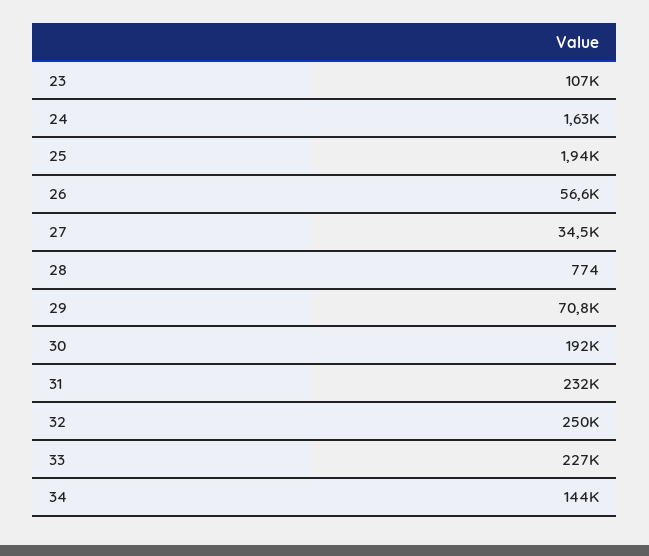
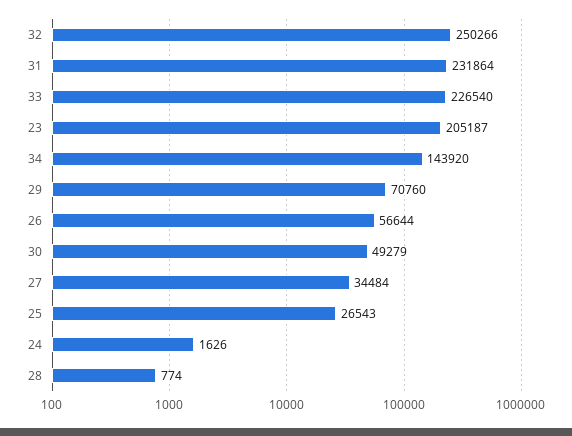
23: 107000 -> 205187
25: 1940 -> 26543
30: 192000 -> 49279

